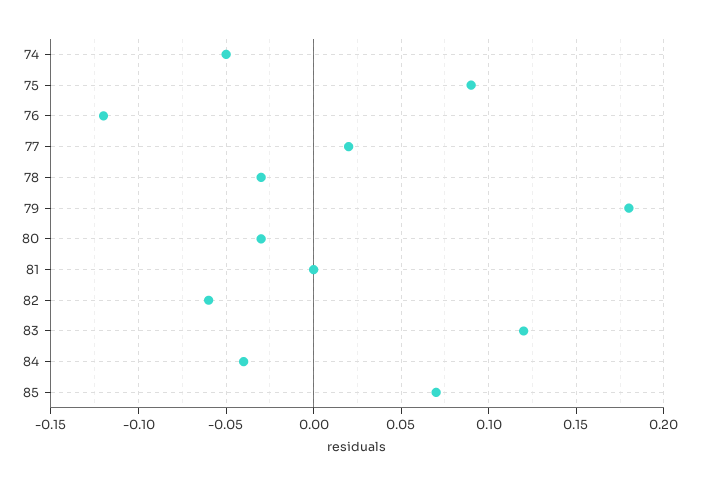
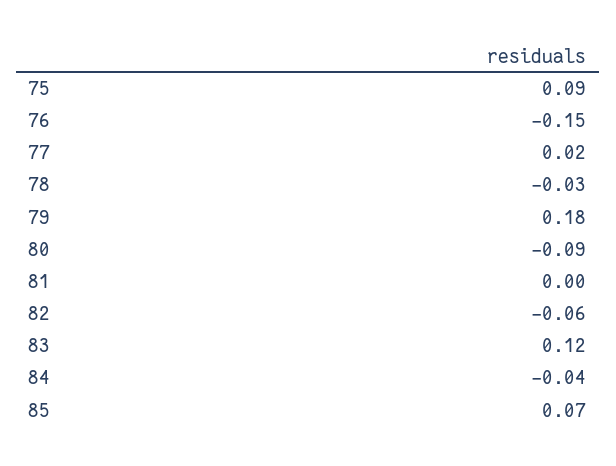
74: -0.05 -> none
76: -0.12 -> -0.15
80: -0.03 -> -0.09

